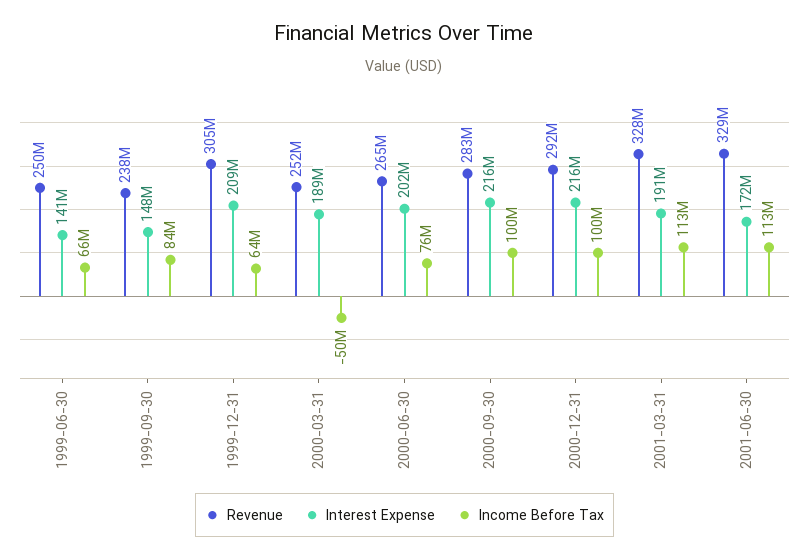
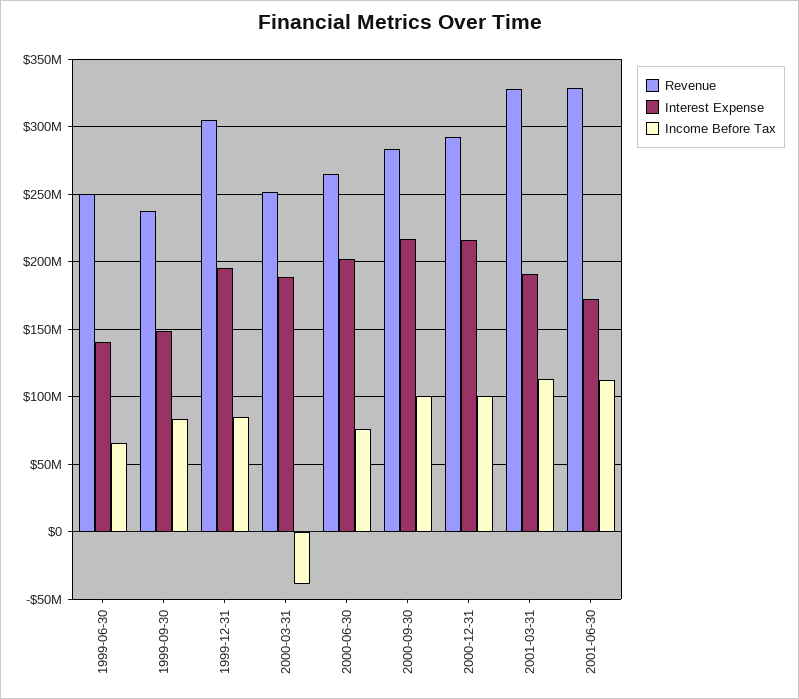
Interest Expense, 1999-12-31: 209000000 -> 195000000
Income Before Tax, 1999-12-31: 64000000 -> 85000000
Income Before Tax, 2000-03-31: -50000000 -> -40000000

